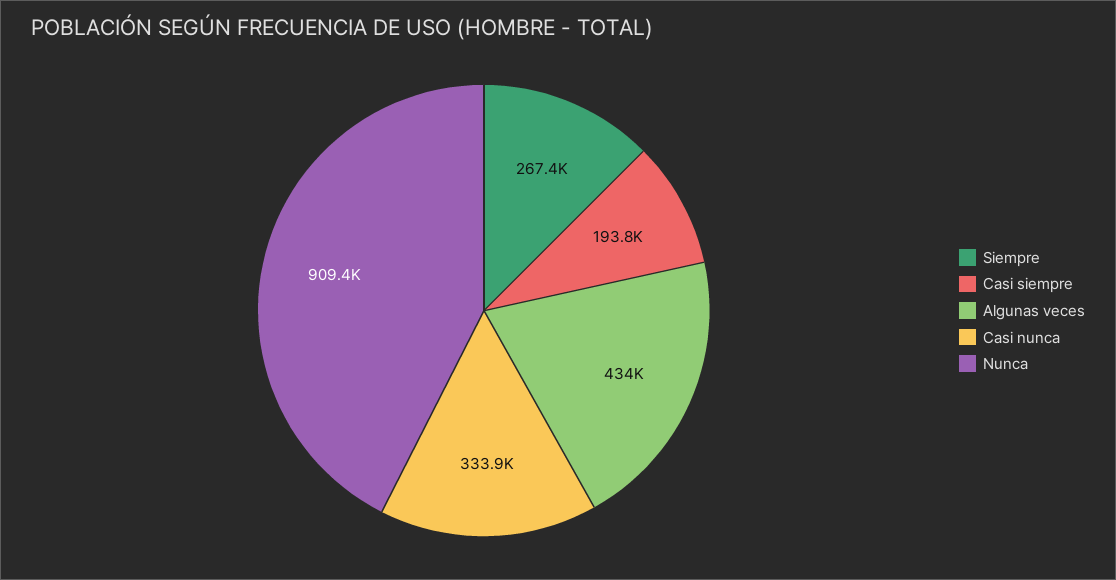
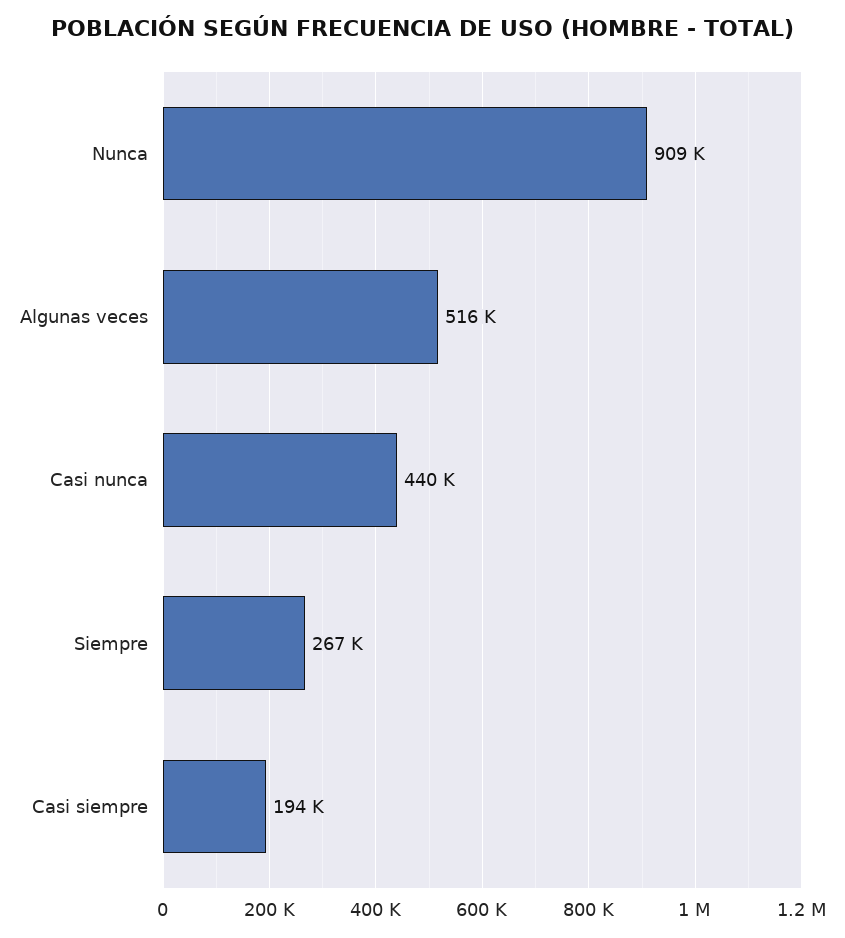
Algunas veces: 434000 -> 516000
Casi nunca: 333900 -> 440000

